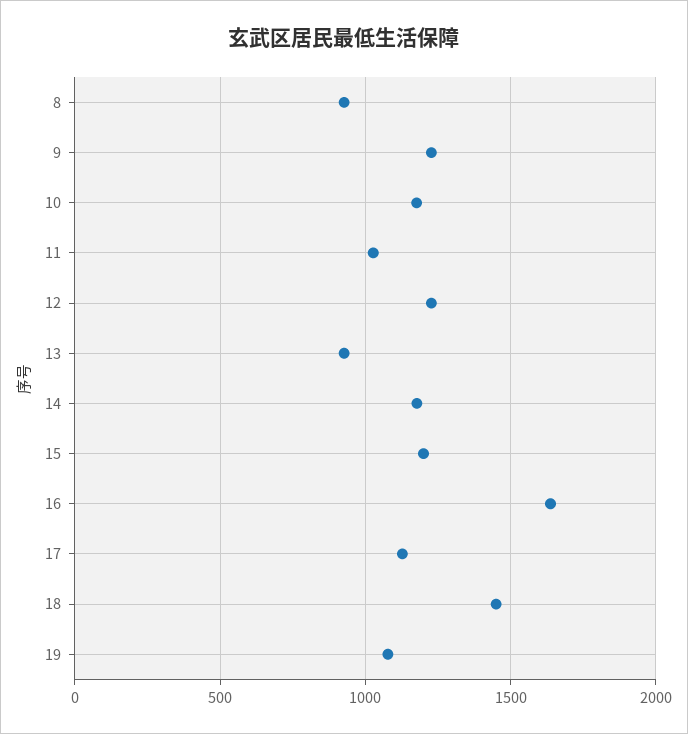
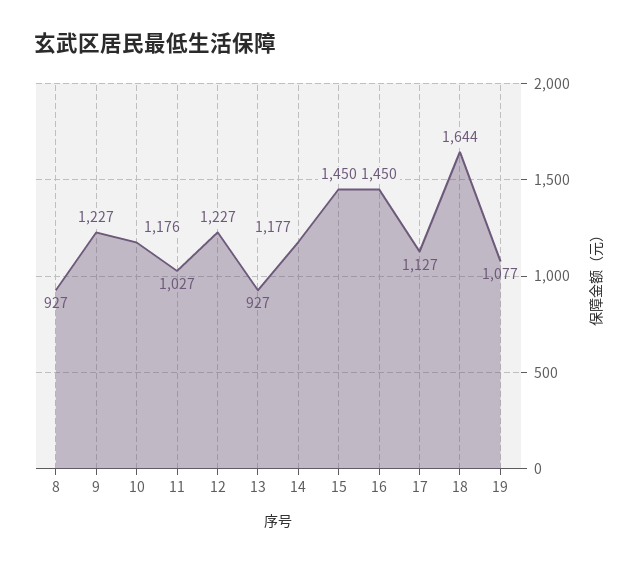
15: 1200 -> 1450
16: 1650 -> 1450
18: 1450 -> 1644

